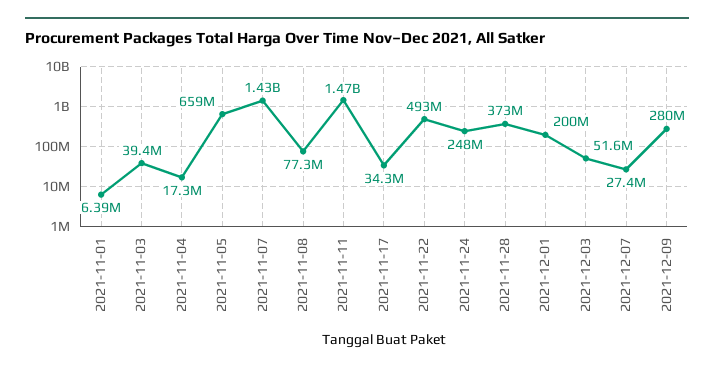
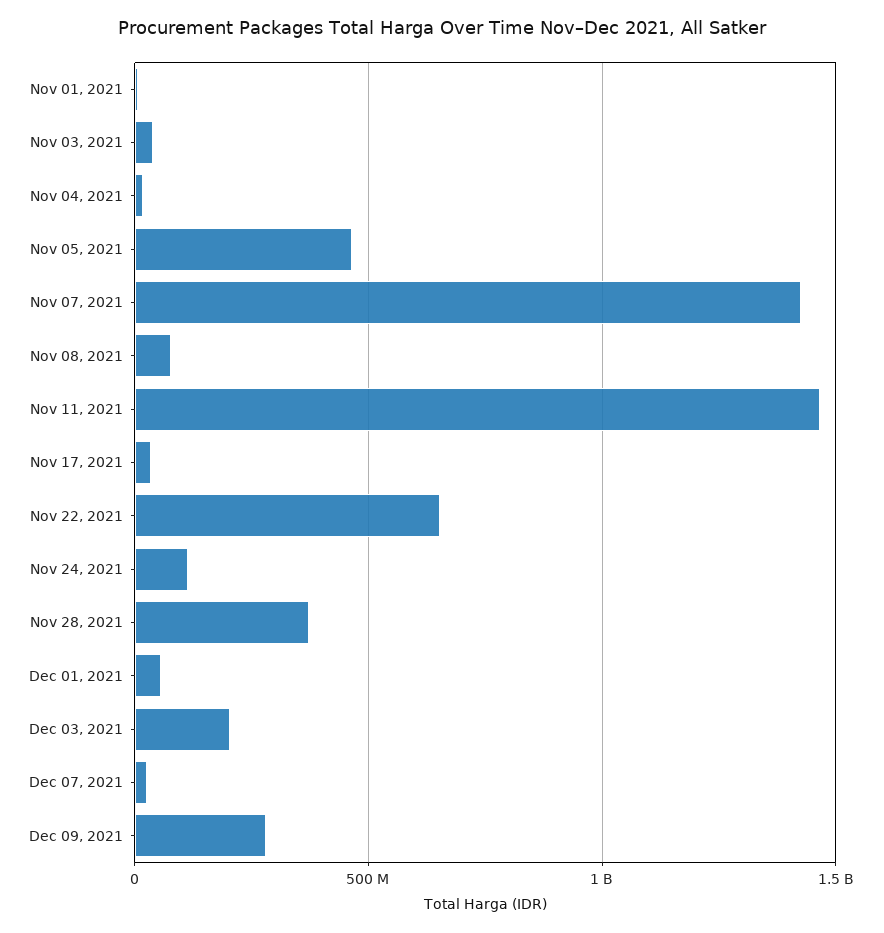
2021-11-05: 659000000 -> 450000000
2021-11-22: 493000000 -> 650000000
2021-11-24: 248000000 -> 100000000
2021-12-01: 200000000 -> 50000000
2021-12-03: 51600000 -> 200000000

